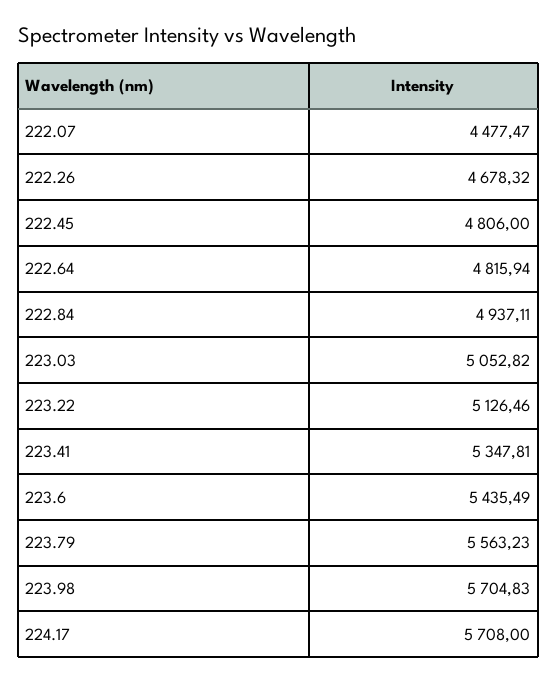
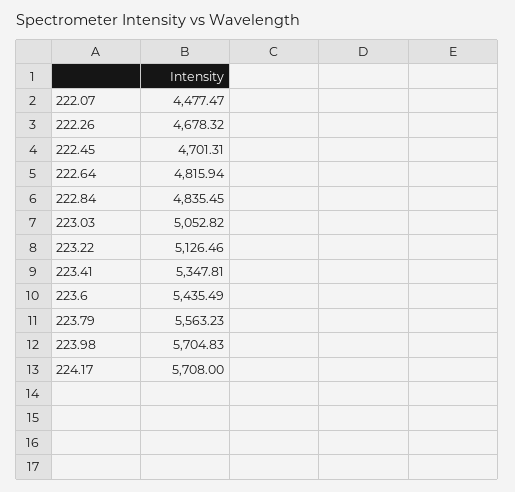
222.45: 4806 -> 4701.31
222.84: 4937.11 -> 4835.45

